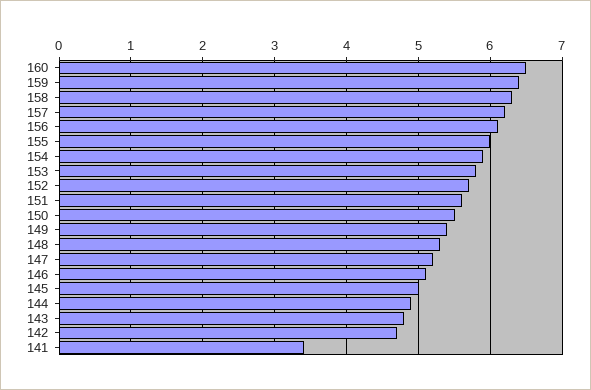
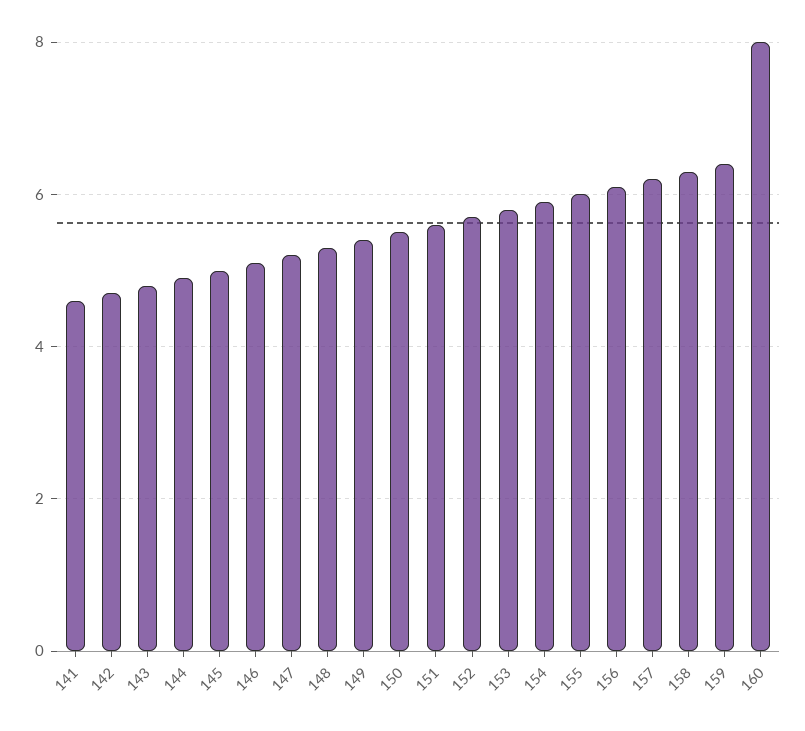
160: 6.5 -> 8
141: 3.4 -> 4.5

